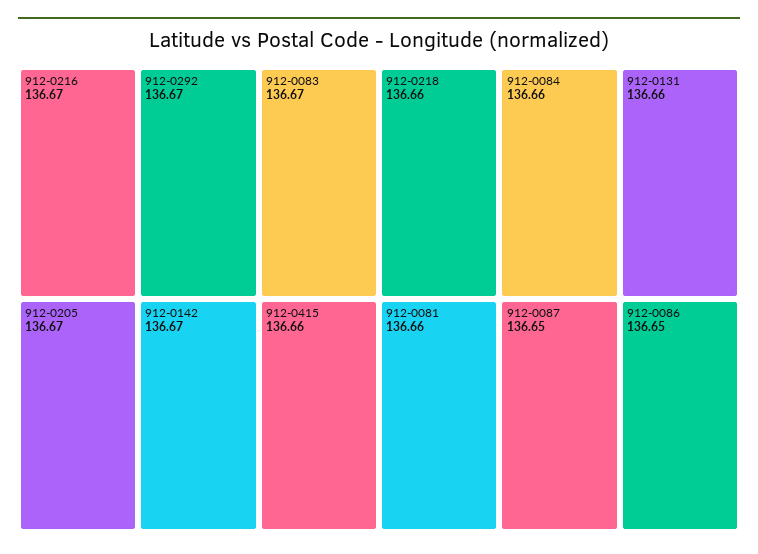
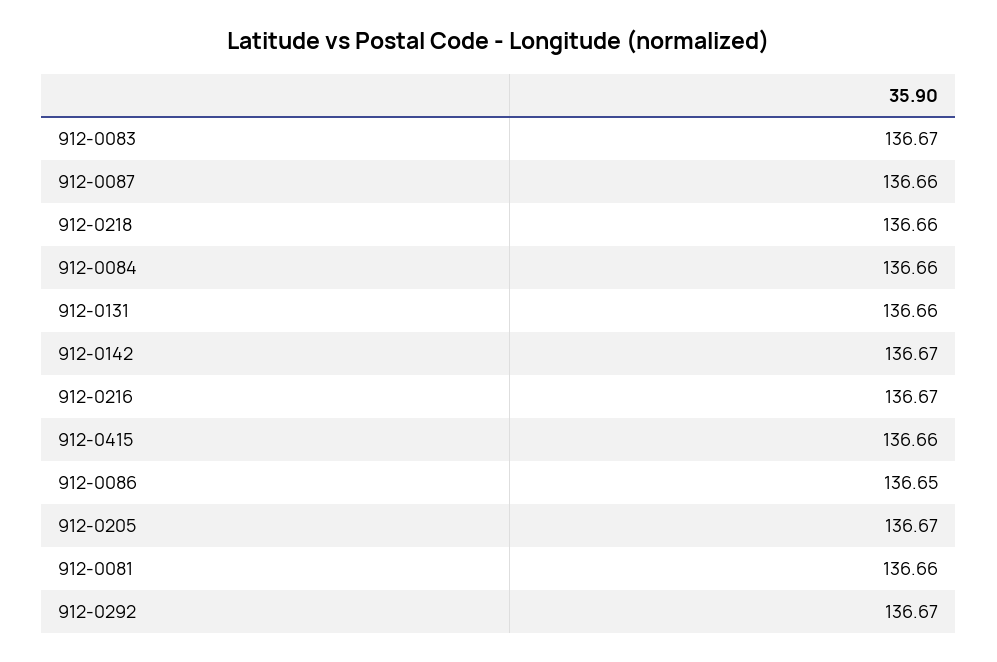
912-0087: 136.65 -> 136.66

